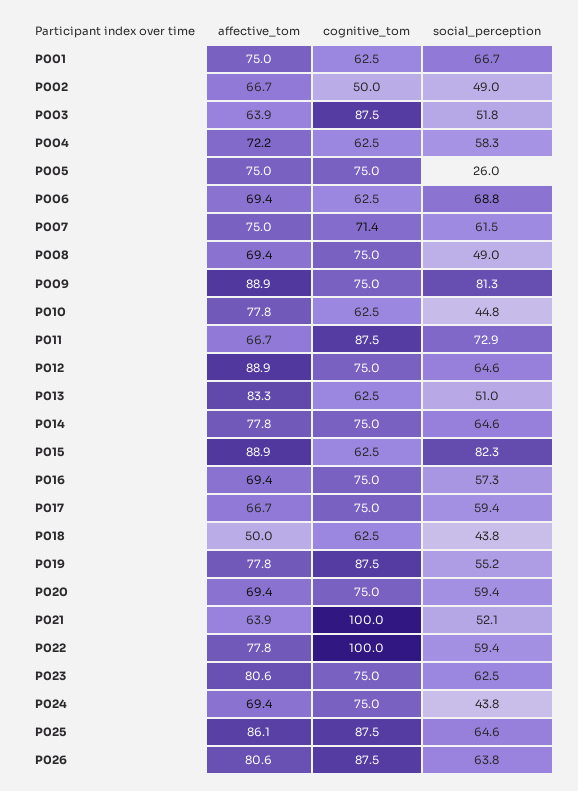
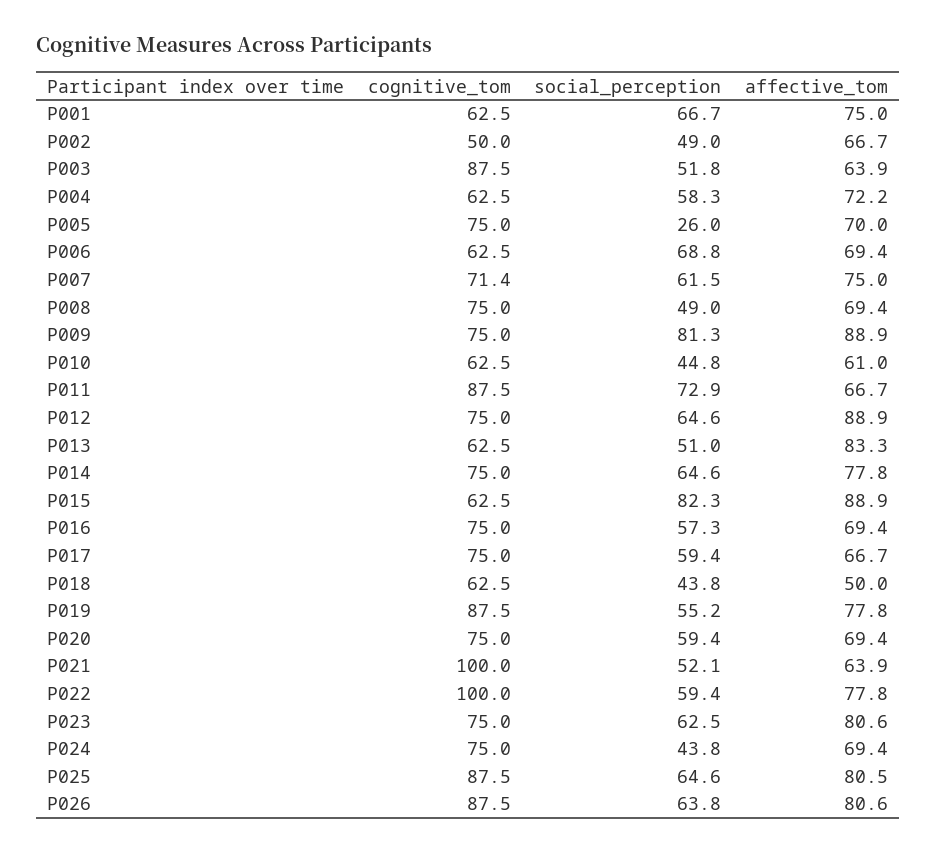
affective_tom, P005: 75 -> 70
affective_tom, P010: 77.8 -> 61
affective_tom, P025: 86.1 -> 80.5

